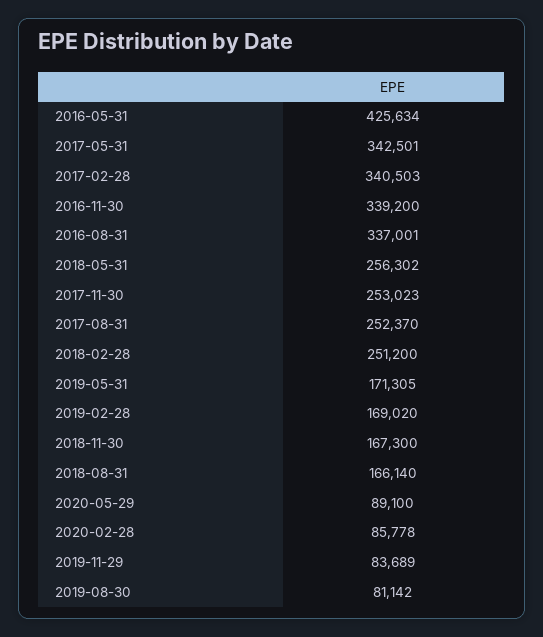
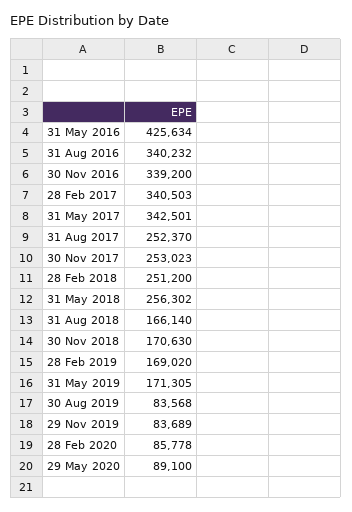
2016-08-31: 337001 -> 340232
2018-11-30: 167300 -> 170630
2019-08-30: 81142 -> 83568

